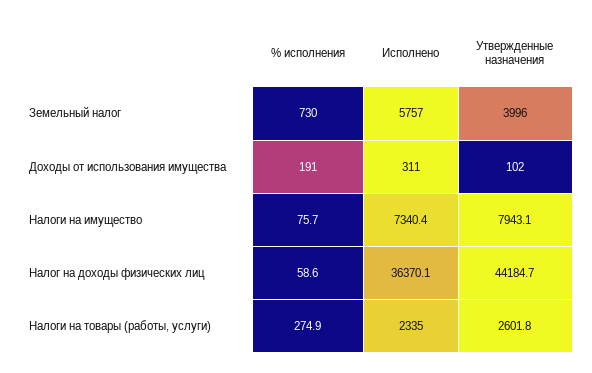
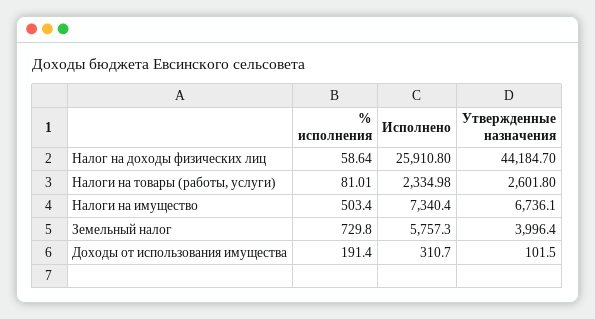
% исполнения, Налоги на имущество: 75.7 -> 503.4
Утвержденные назначения, Налоги на имущество: 7943.1 -> 6736.1
Исполнено, Налог на доходы физических лиц: 36370.1 -> 25910.8
% исполнения, Налоги на товары (работы, услуги): 274.9 -> 81.01

